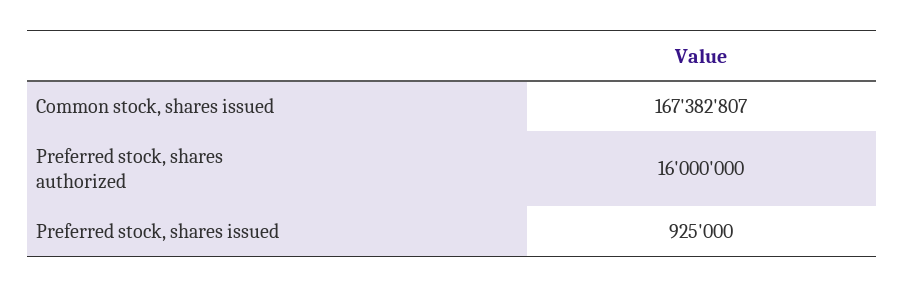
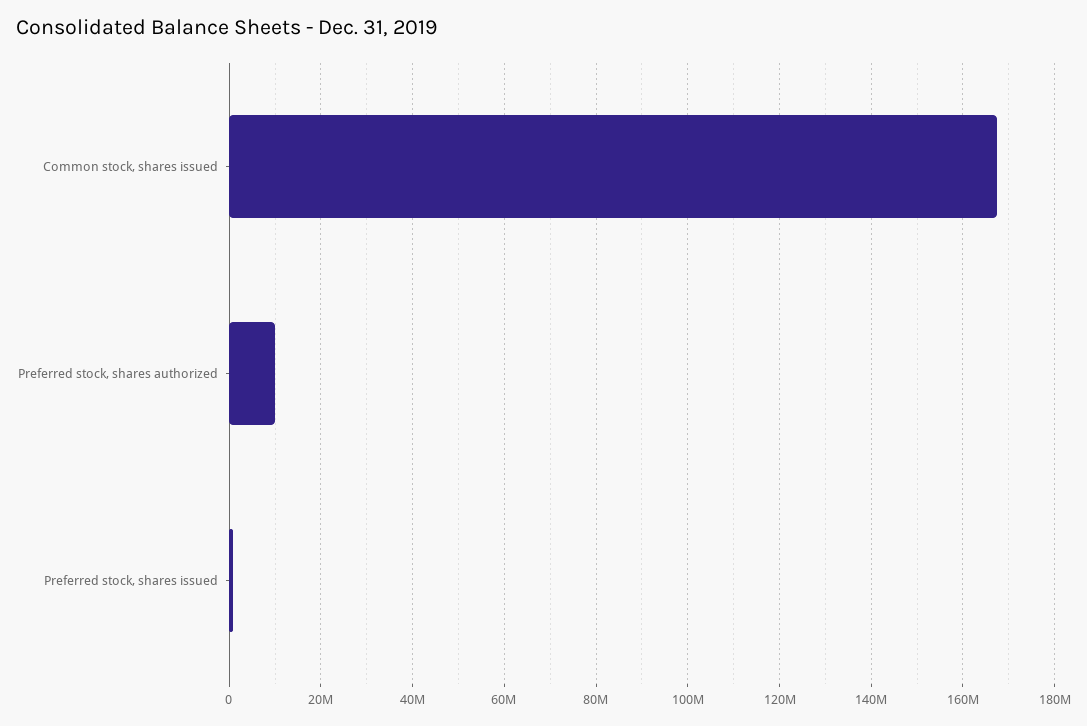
Preferred stock, shares authorized: 16000000 -> 10000000

